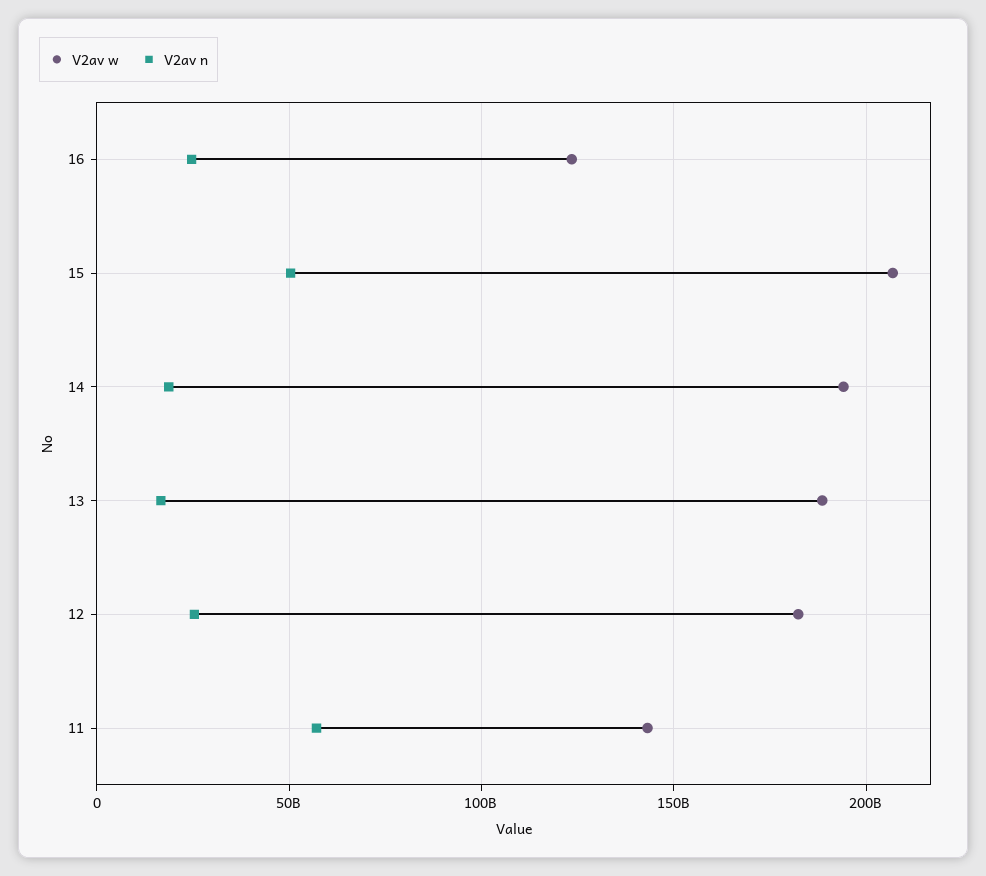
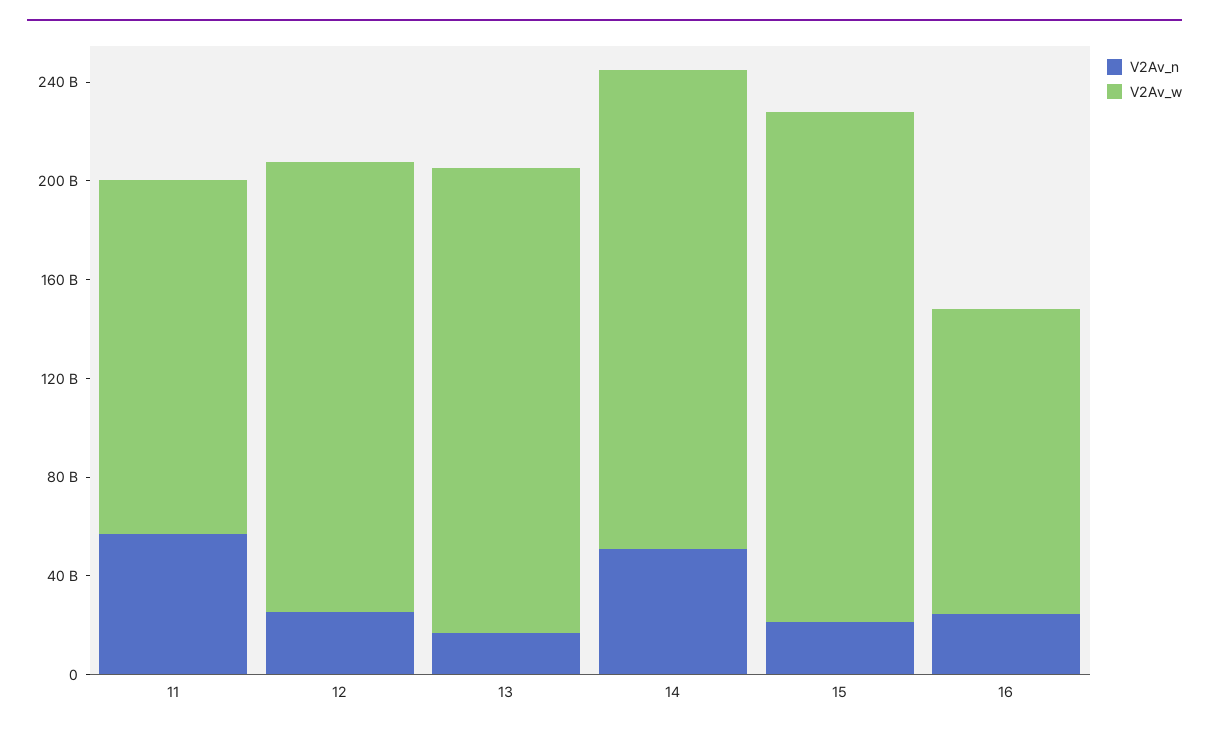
V2av n, 15: 50000000000 -> 20000000000
V2av n, 14: 20000000000 -> 50000000000

